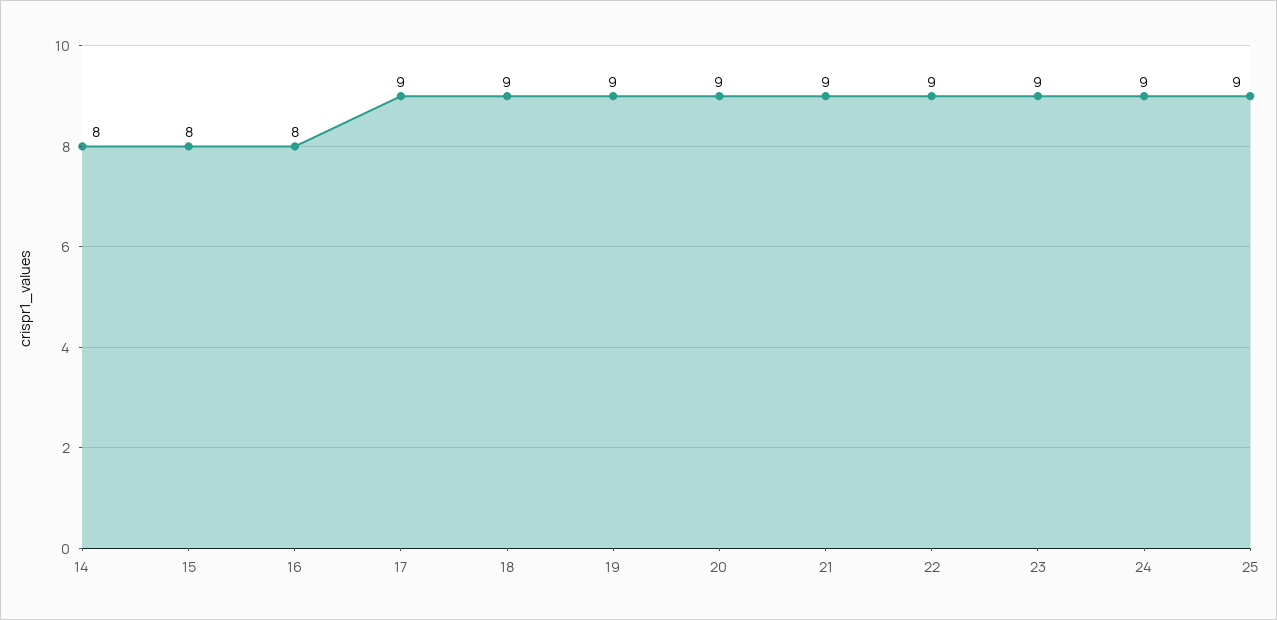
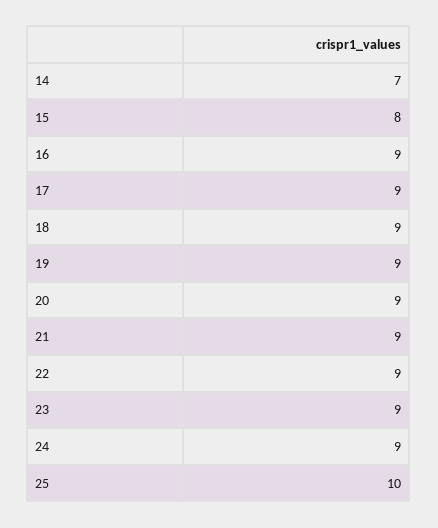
14: 8 -> 7
16: 8 -> 9
25: 9 -> 10

